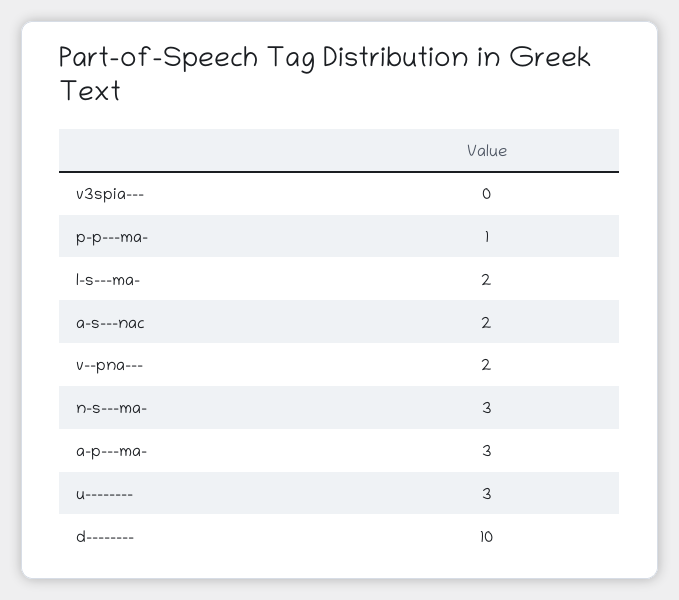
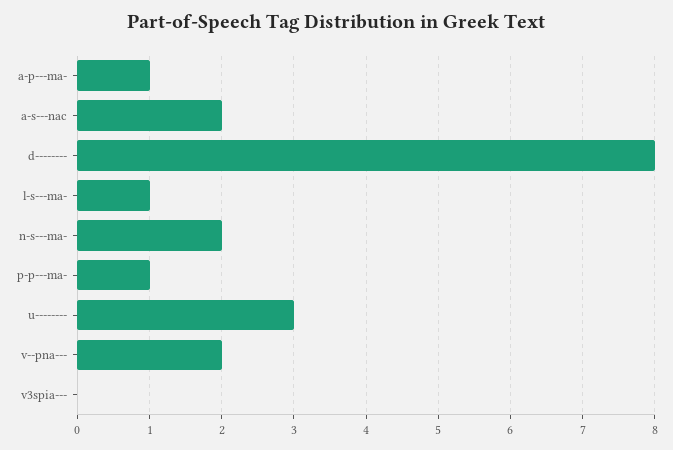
l-s---ma-: 2 -> 1
n-s---ma-: 3 -> 2
a-p---ma-: 3 -> 1
d--------: 10 -> 8

